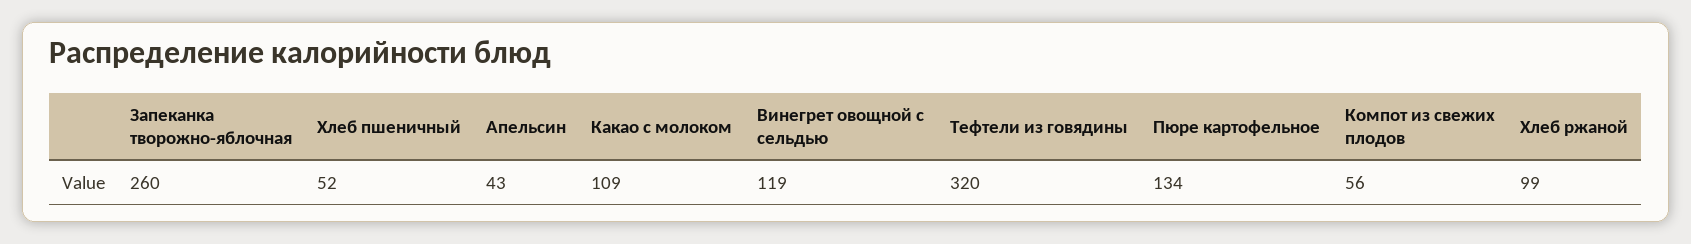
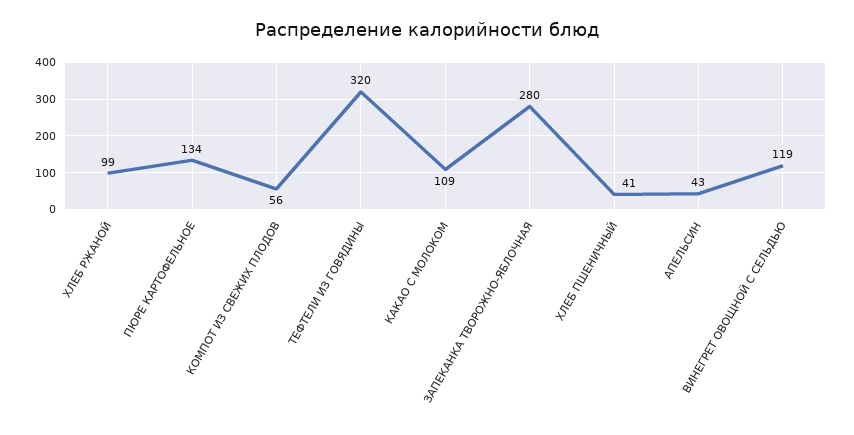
Запеканка творожно-яблочная: 260 -> 280
Хлеб пшеничный: 52 -> 41

